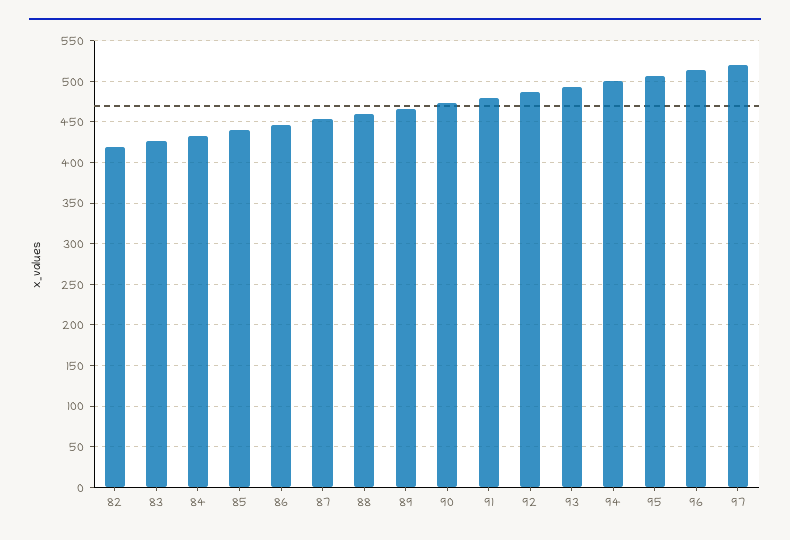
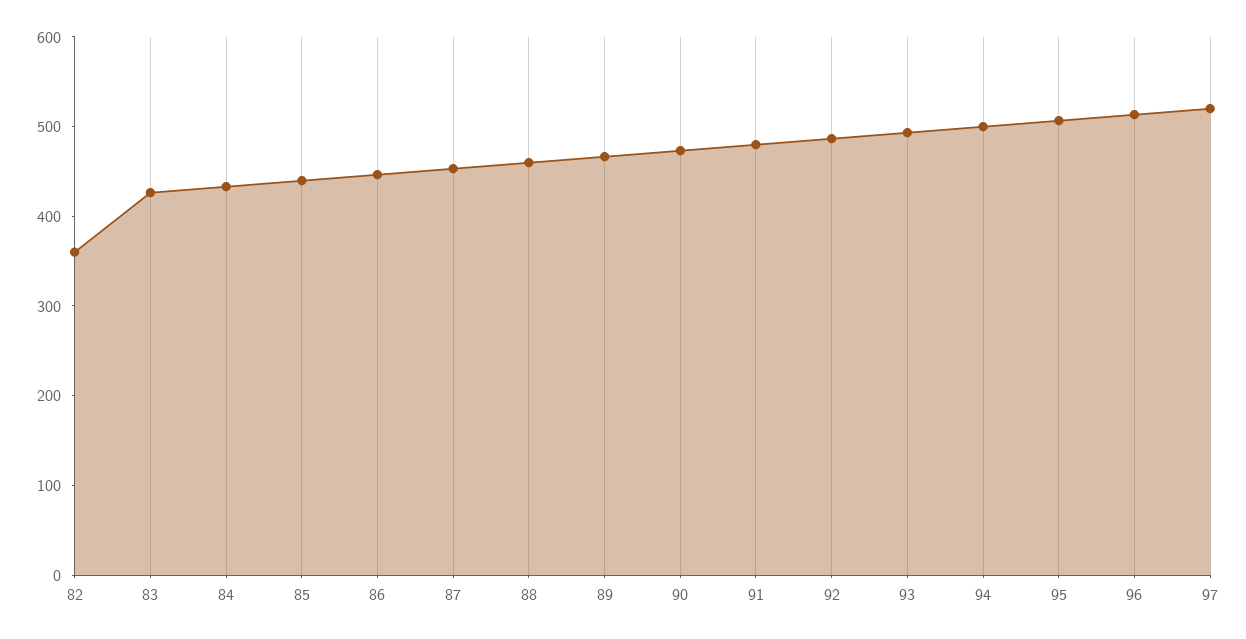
82: 420 -> 360

